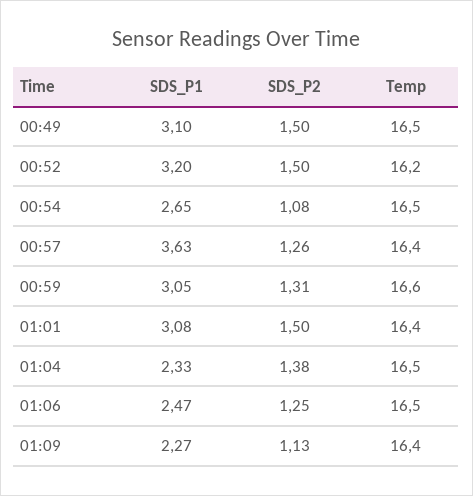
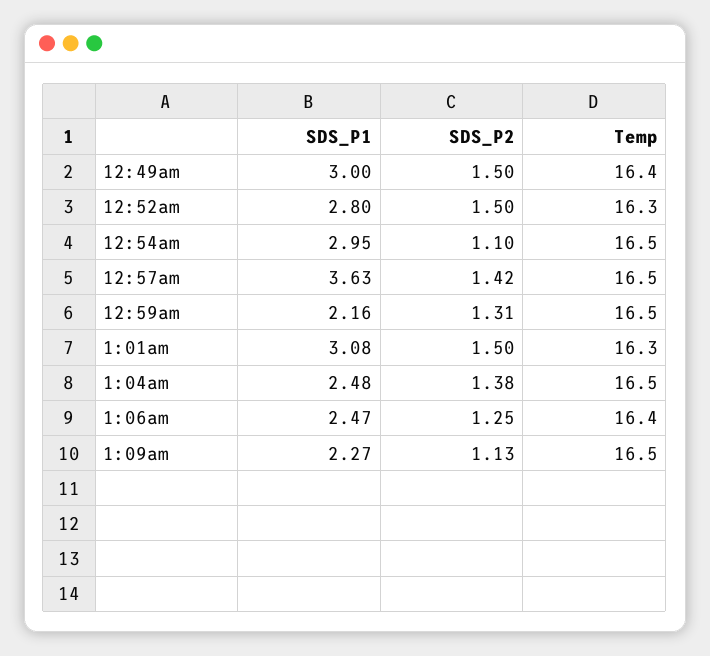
SDS_P1, 00:49: 3.1 -> 3
Temp, 00:49: 16.5 -> 16.4
SDS_P1, 00:52: 3.2 -> 2.8
Temp, 00:52: 16.2 -> 16.3
SDS_P1, 00:54: 2.65 -> 2.95
SDS_P2, 00:54: 1.08 -> 1.1
SDS_P2, 00:57: 1.26 -> 1.42
Temp, 00:57: 16.4 -> 16.5
SDS_P1, 00:59: 3.05 -> 2.16
Temp, 00:59: 16.6 -> 16.5
Temp, 01:01: 16.4 -> 16.3
SDS_P1, 01:04: 2.33 -> 2.48
Temp, 01:06: 16.5 -> 16.4
Temp, 01:09: 16.4 -> 16.5

